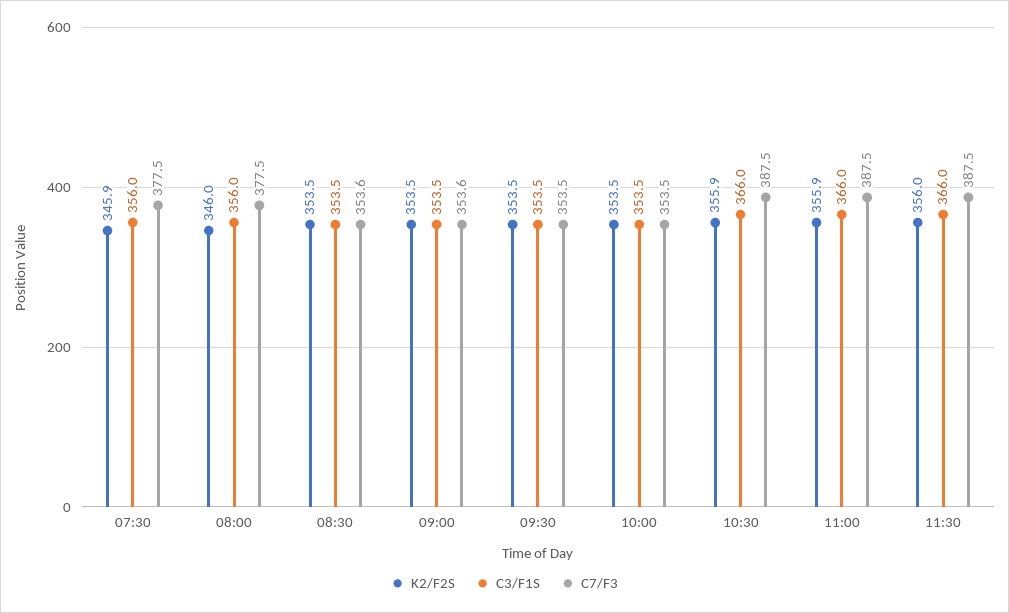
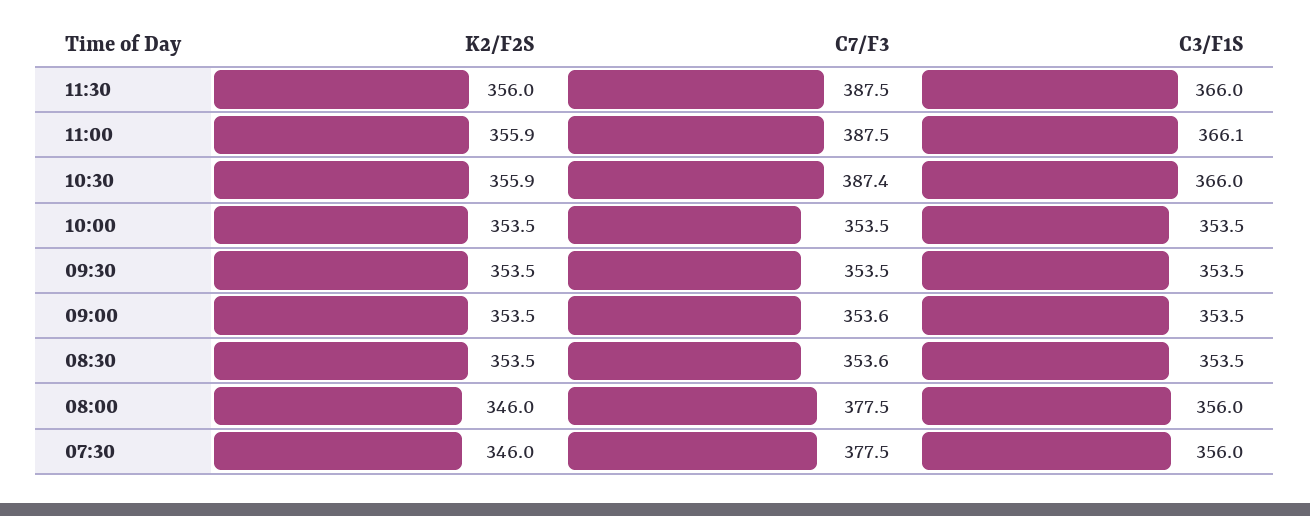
K2/F2S, 07:30: 345.9 -> 346
C7/F3, 10:30: 387.5 -> 387.4
C3/F1S, 11:00: 366 -> 366.1

